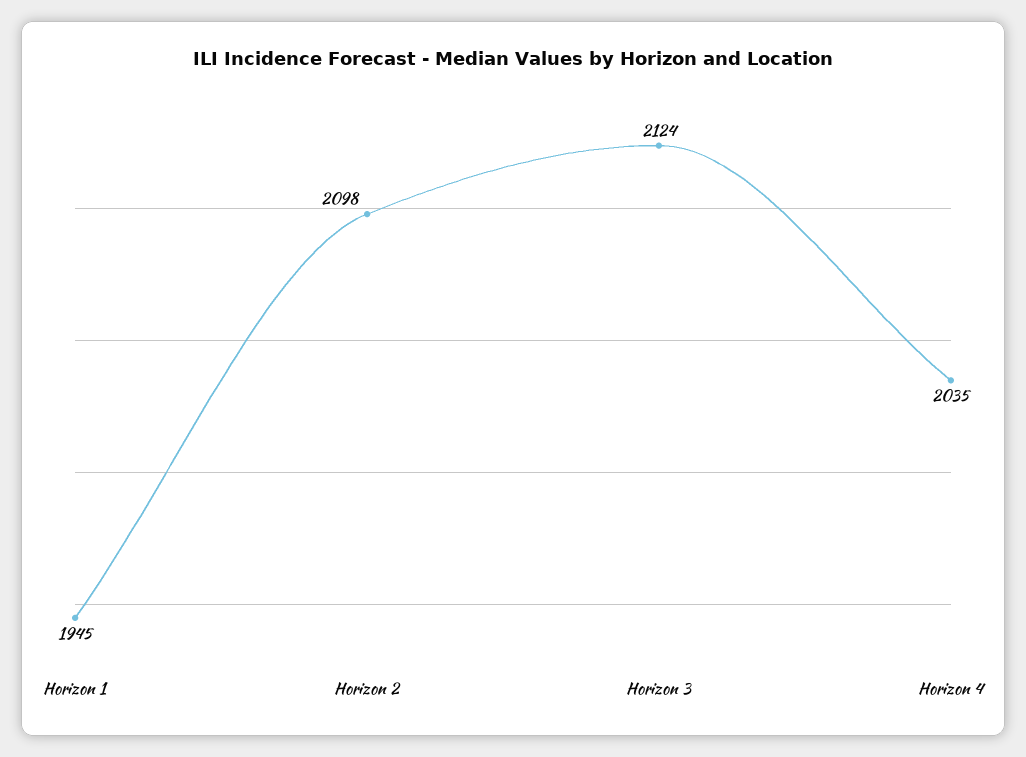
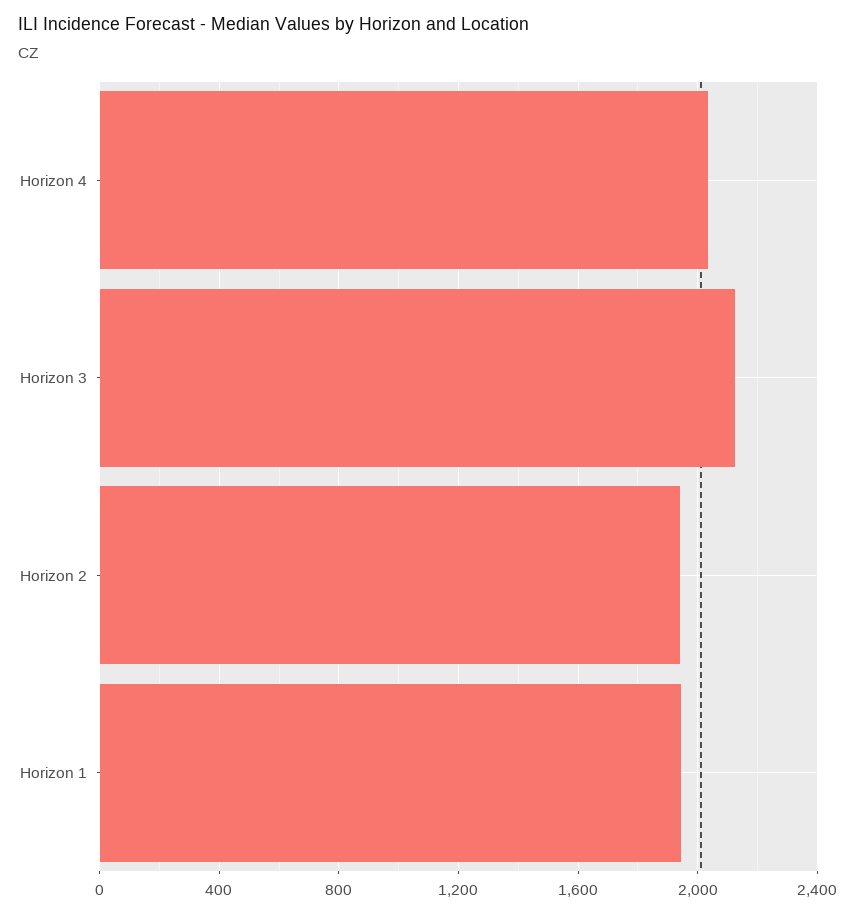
Horizon 2: 2098 -> 1950

